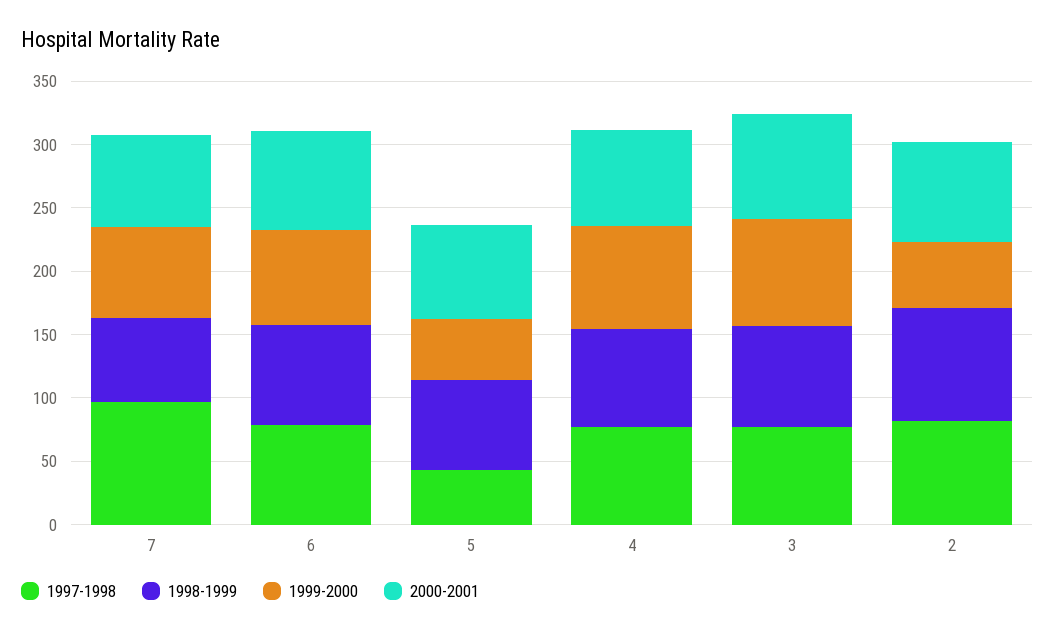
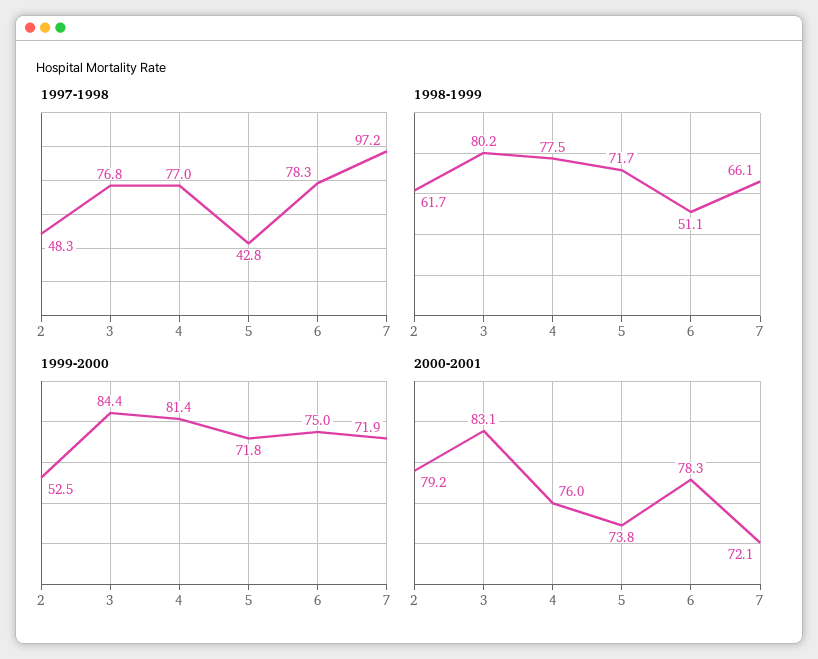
1998-1999, 6: 80 -> 51.1
1999-2000, 5: 50 -> 71.8
1997-1998, 2: 80 -> 48.3
1998-1999, 2: 90 -> 61.7

